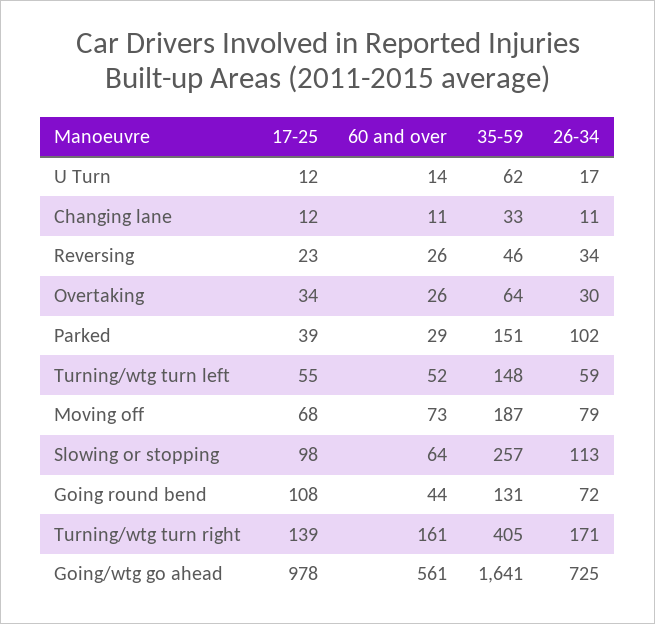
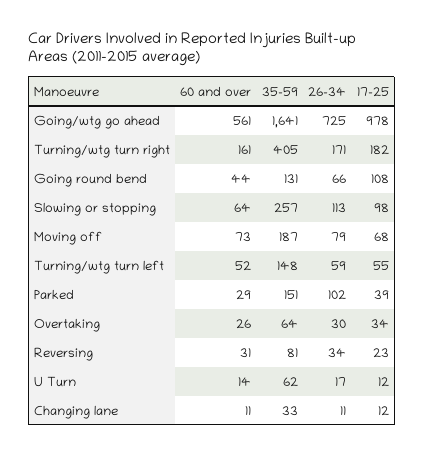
60 and over, Reversing: 26 -> 31
35-59, Reversing: 46 -> 81
26-34, Going round bend: 72 -> 66
17-25, Turning/wtg turn right: 139 -> 182

